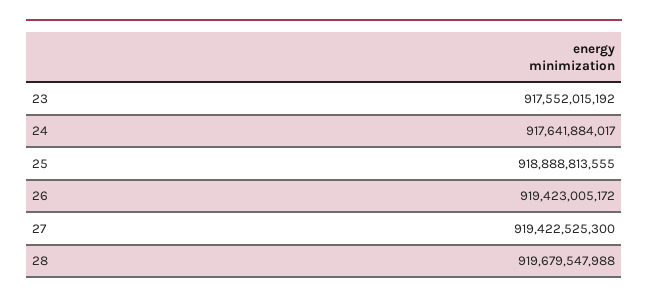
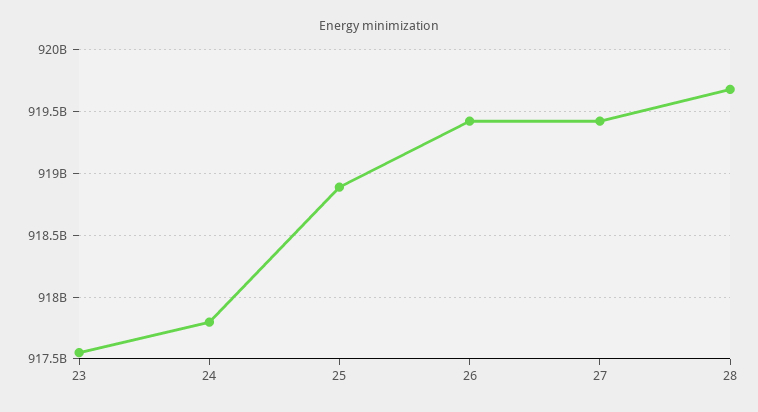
24: 917641884017 -> 917800000000

